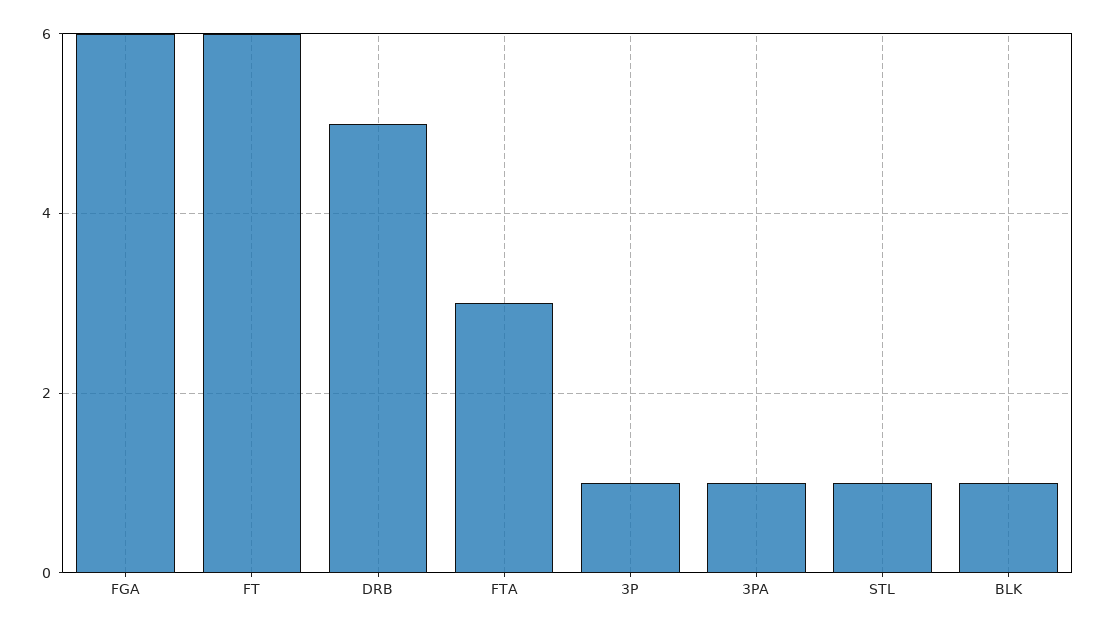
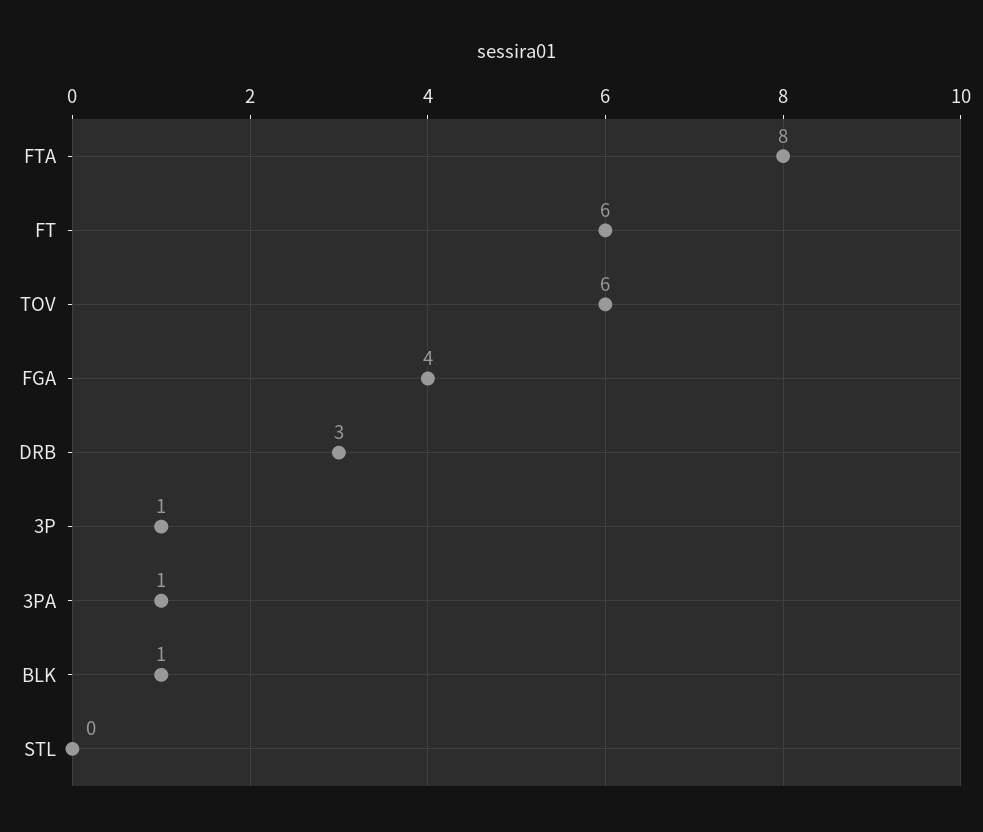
FGA: 6 -> 4
DRB: 5 -> 3
FTA: 3 -> 8
STL: 1 -> 0
TOV: none -> 6

